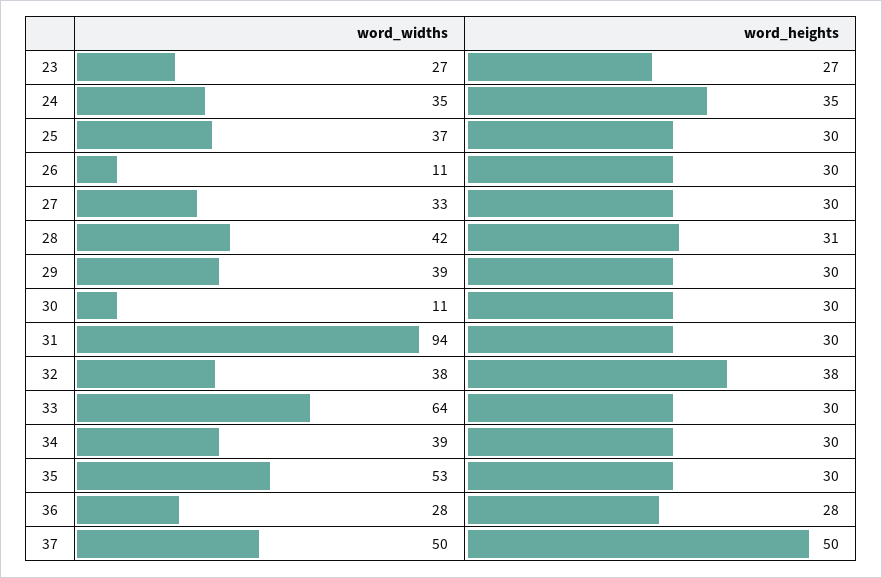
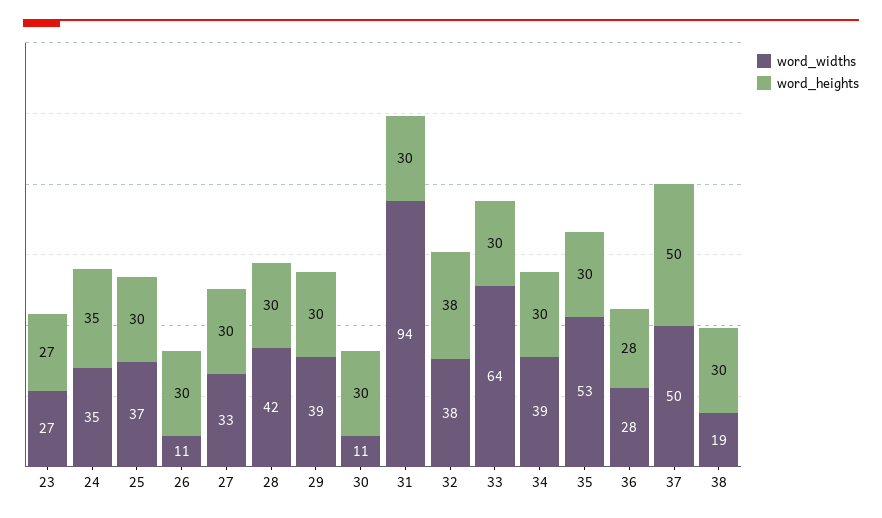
word_heights, 28: 31 -> 30
word_widths, 38: none -> 19
word_heights, 38: none -> 30

